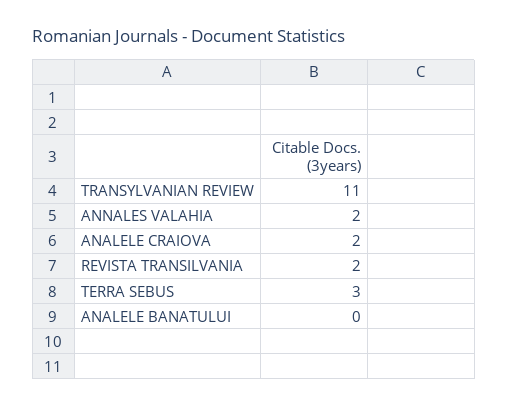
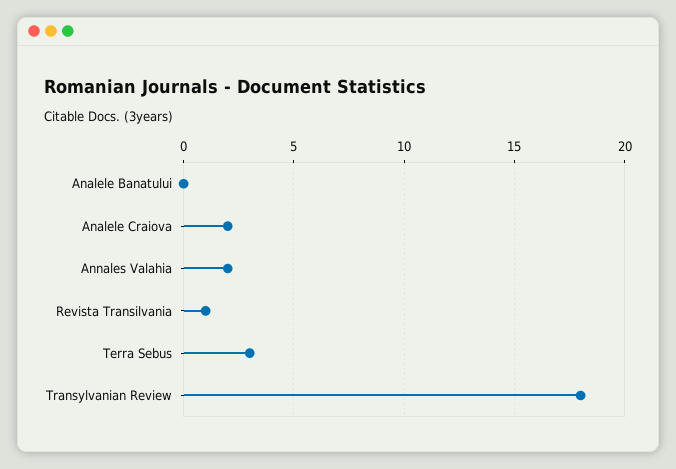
TRANSYLVANIAN REVIEW: 11 -> 18
REVISTA TRANSILVANIA: 2 -> 1

